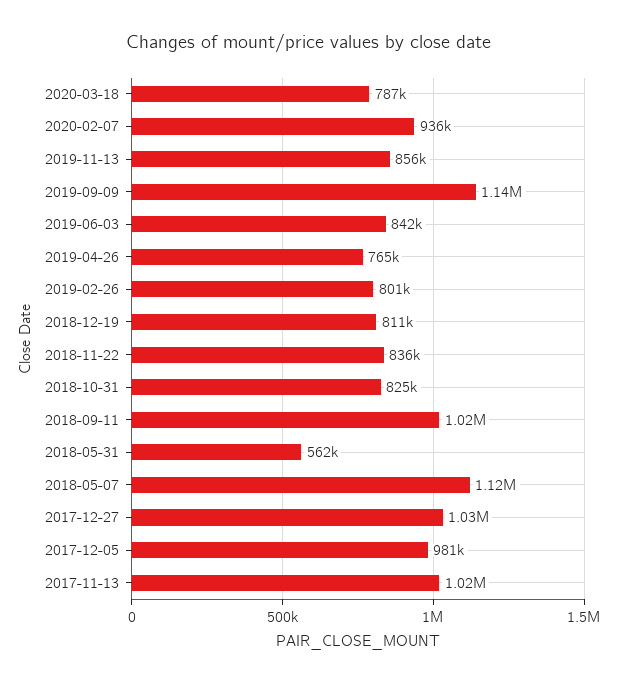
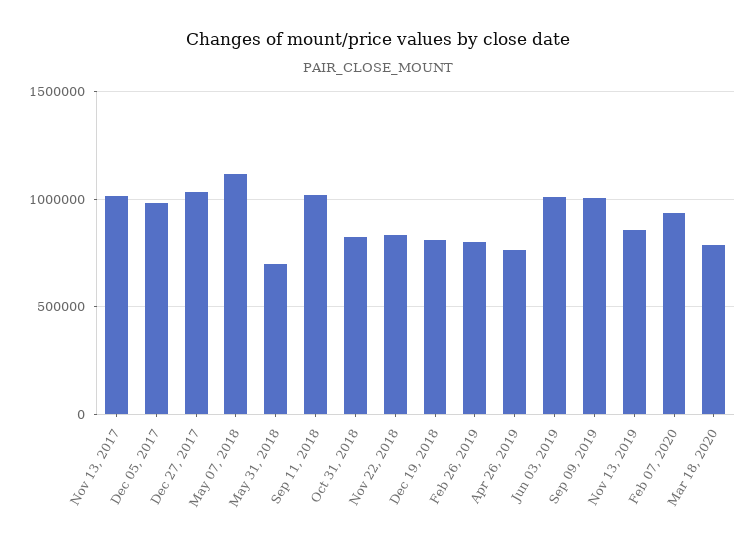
2019-09-09: 1140000 -> 1000000
2019-06-03: 842000 -> 1000000
2018-05-31: 562000 -> 700000

